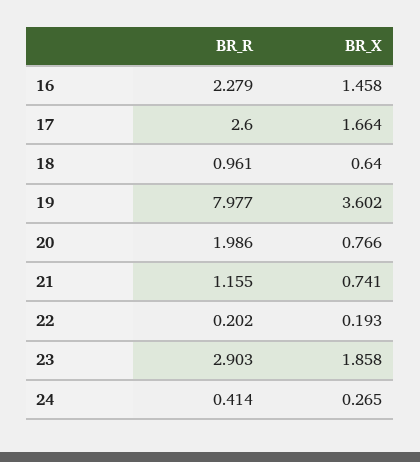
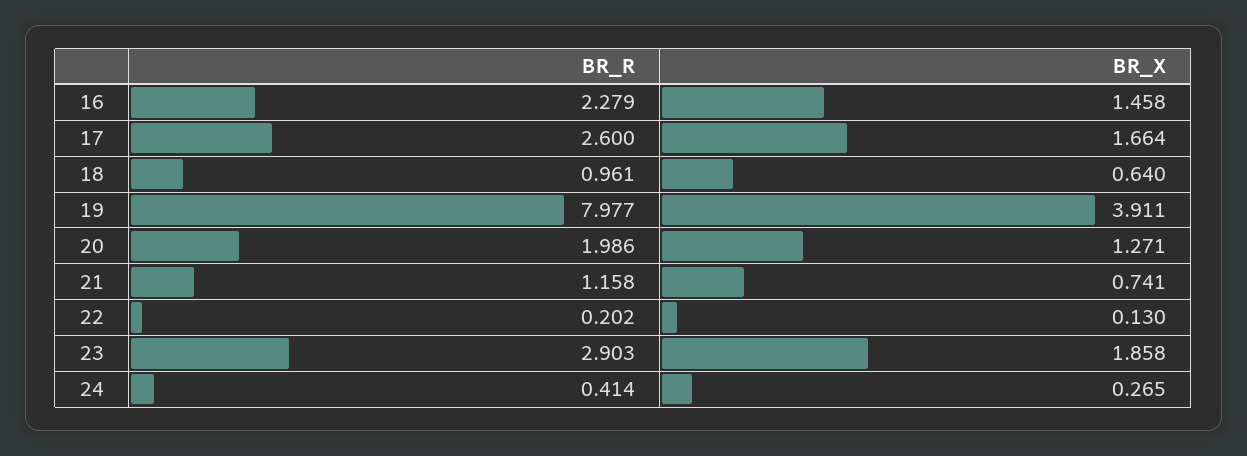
BR_X, 19: 3.602 -> 3.911
BR_X, 20: 0.766 -> 1.271
BR_R, 21: 1.155 -> 1.158
BR_X, 22: 0.193 -> 0.13

